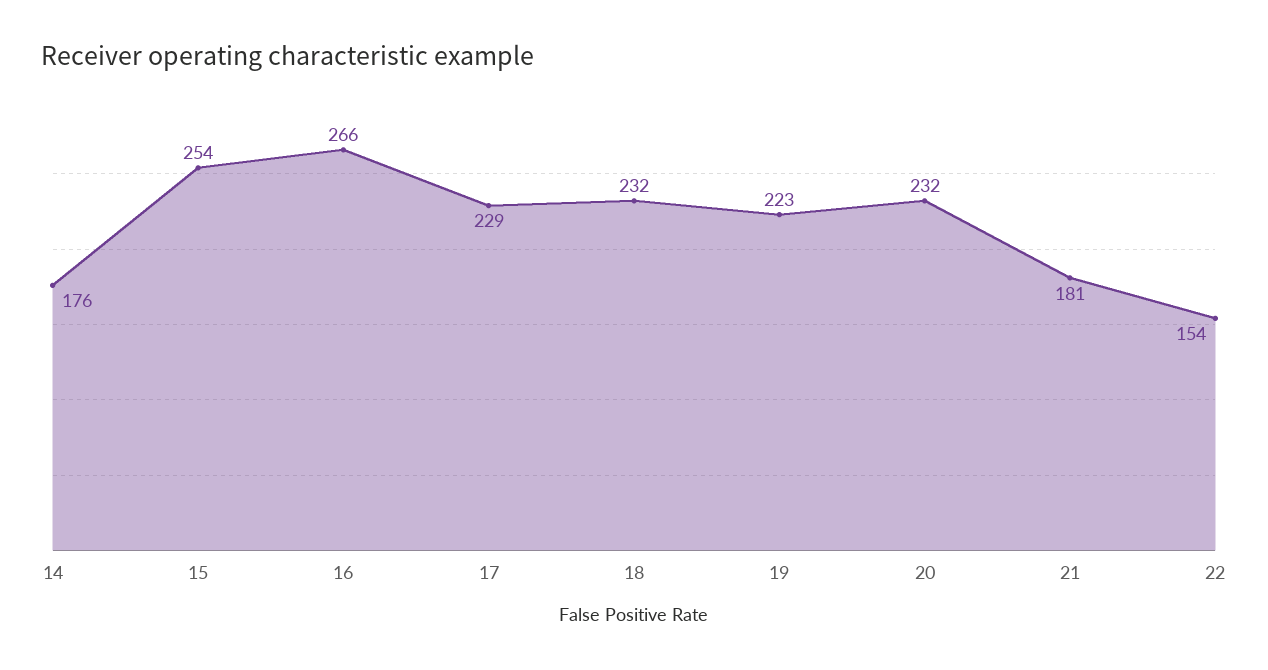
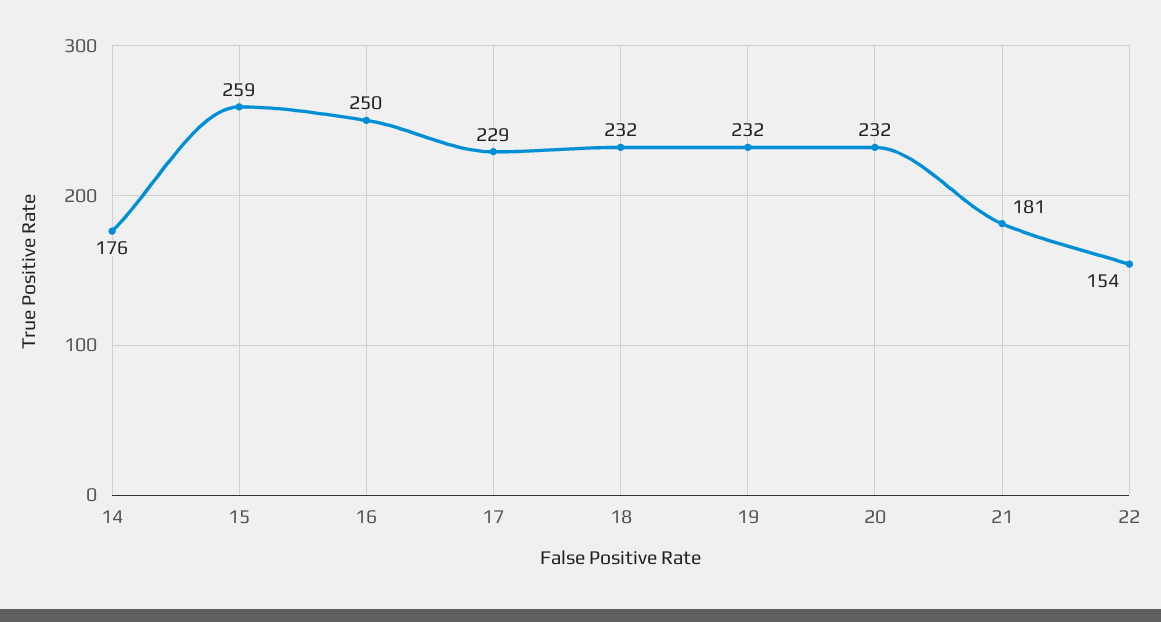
15: 254 -> 259
16: 266 -> 250
19: 223 -> 232

